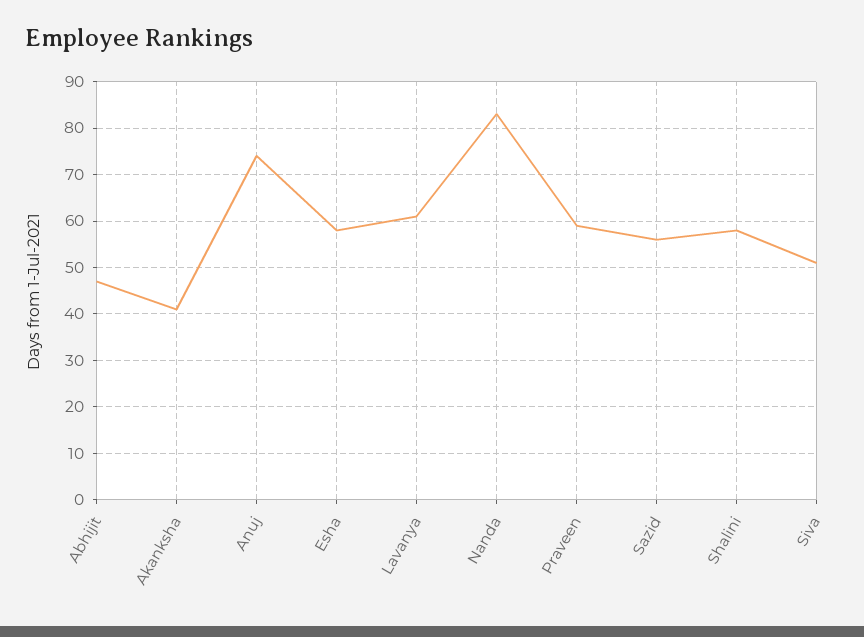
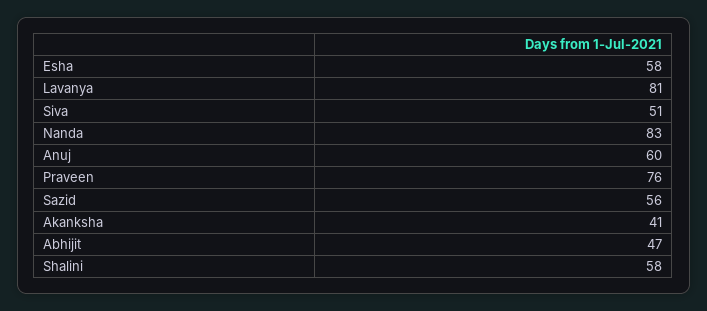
Anuj: 75 -> 60
Lavanya: 60 -> 81
Praveen: 60 -> 76

